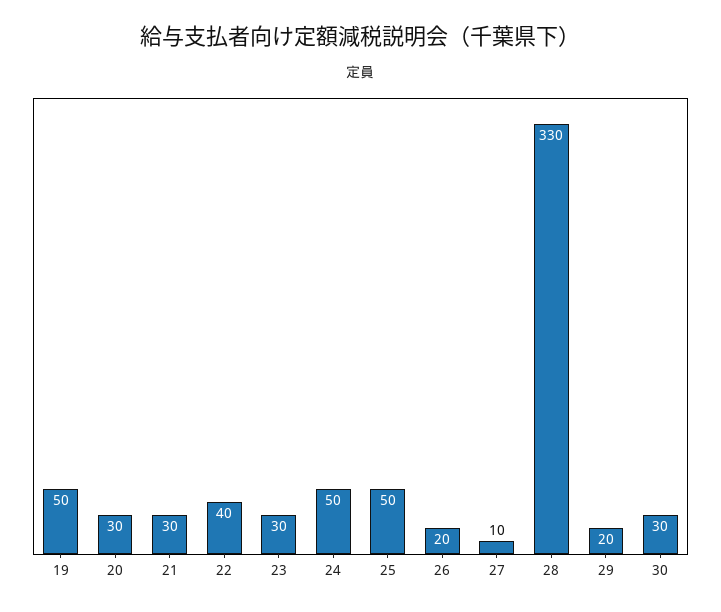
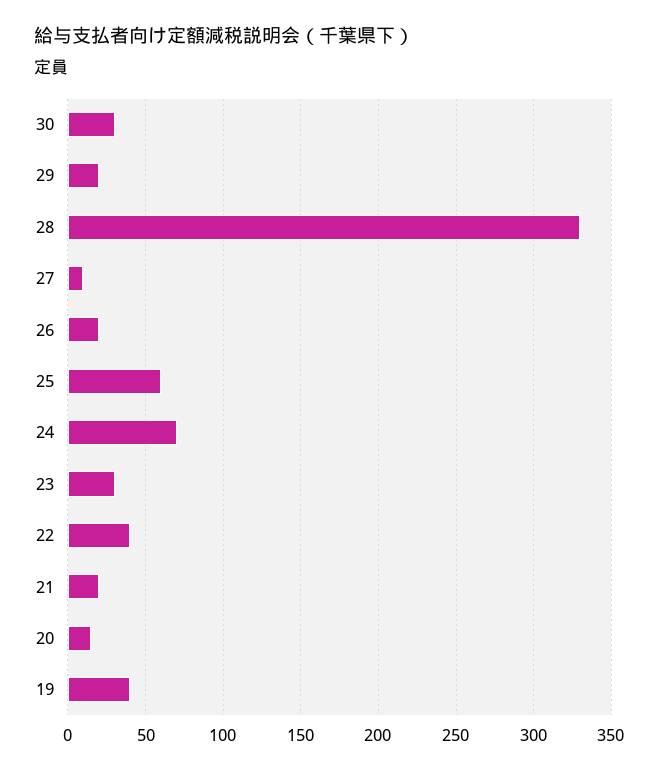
19: 50 -> 40
20: 30 -> 15
21: 30 -> 20
24: 50 -> 70
25: 50 -> 60

